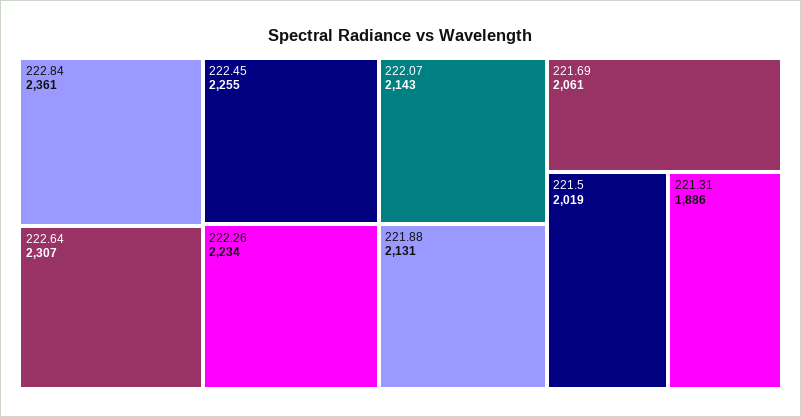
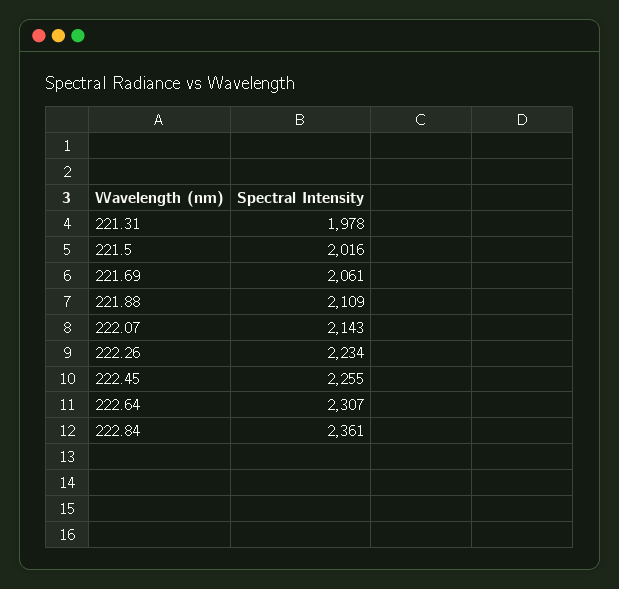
221.88: 2131 -> 2109
221.5: 2019 -> 2016
221.31: 1886 -> 1978

